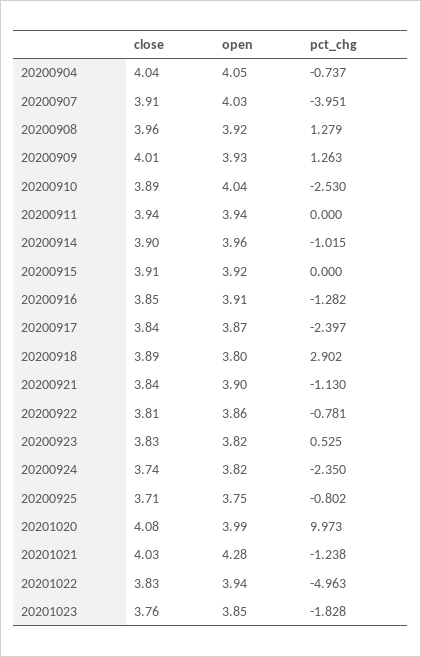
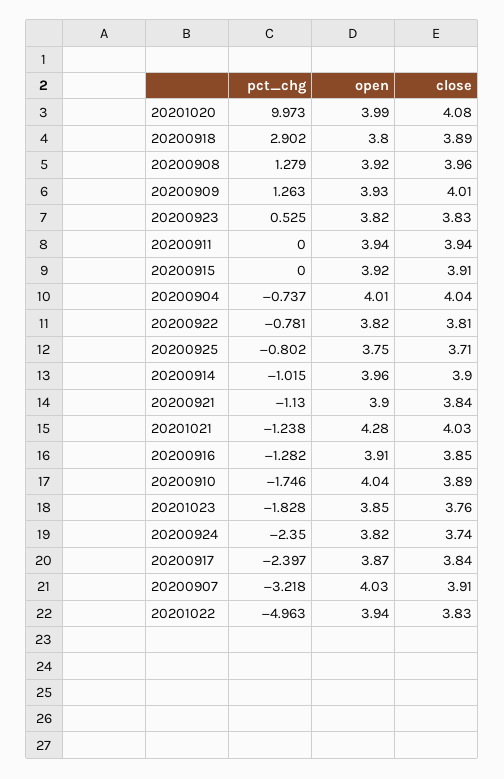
open, 20200904: 4.05 -> 4.01
pct_chg, 20200907: -3.951 -> -3.218
pct_chg, 20200910: -2.53 -> -1.746
open, 20200922: 3.86 -> 3.82

